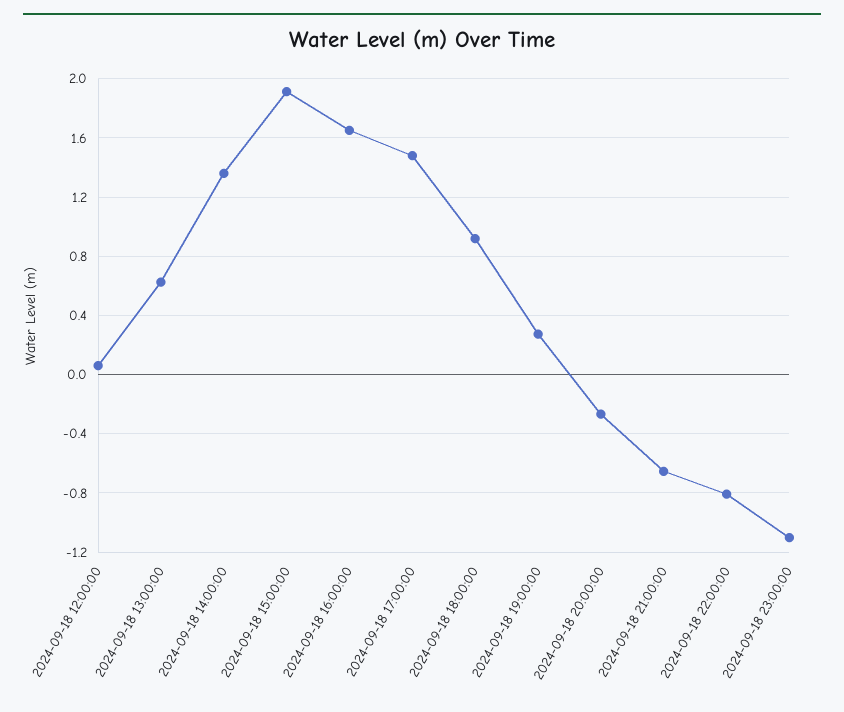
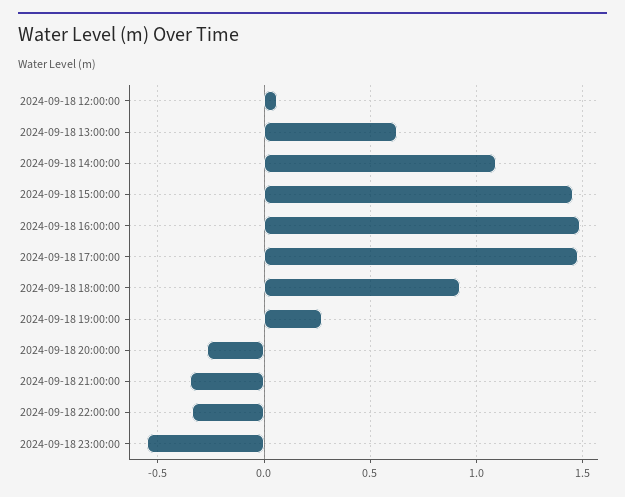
2024-09-18 14:00:00: 1.35 -> 1.1
2024-09-18 15:00:00: 1.9 -> 1.45
2024-09-18 16:00:00: 1.65 -> 1.5
2024-09-18 21:00:00: -0.65 -> -0.35
2024-09-18 22:00:00: -0.8 -> -0.35
2024-09-18 23:00:00: -1.1 -> -0.55

